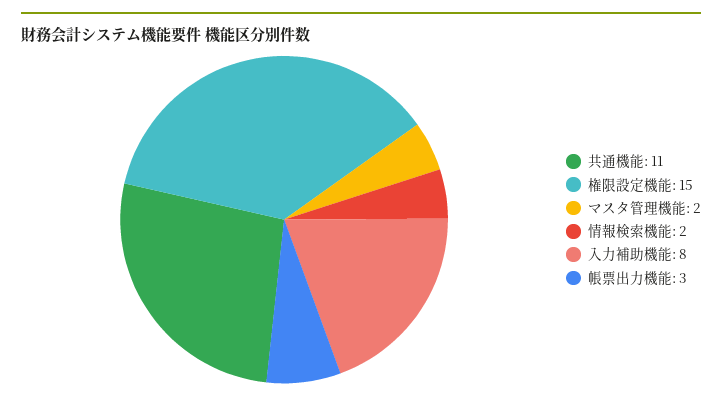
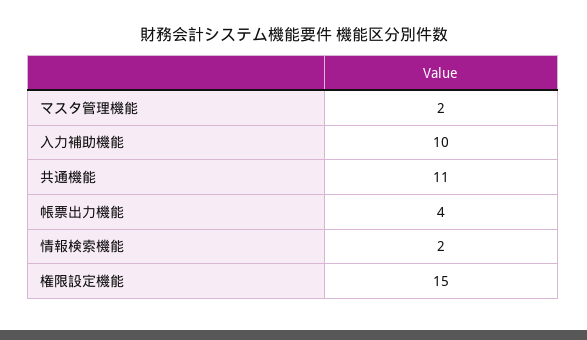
入力補助機能: 8 -> 10
帳票出力機能: 3 -> 4

